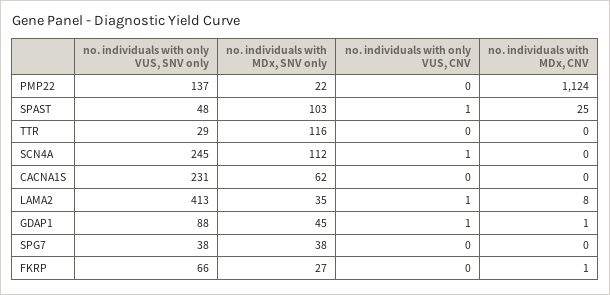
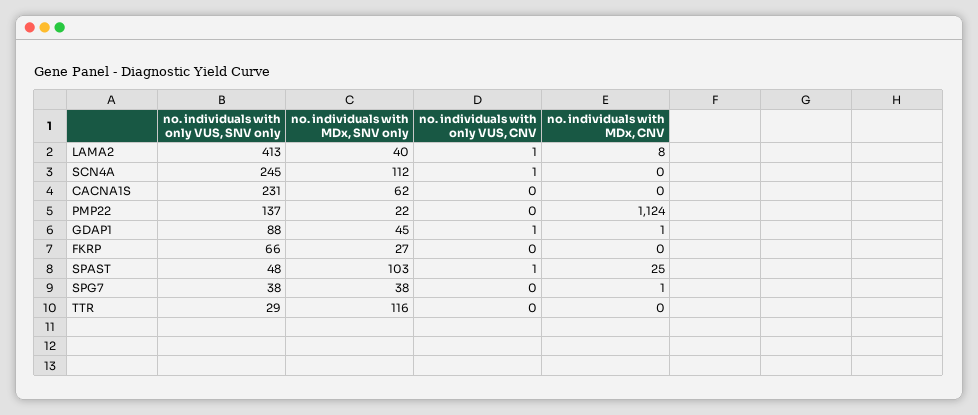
no. individuals with MDx, SNV only, LAMA2: 35 -> 40
no. individuals with MDx, CNV, SPG7: 0 -> 1
no. individuals with MDx, CNV, FKRP: 1 -> 0

